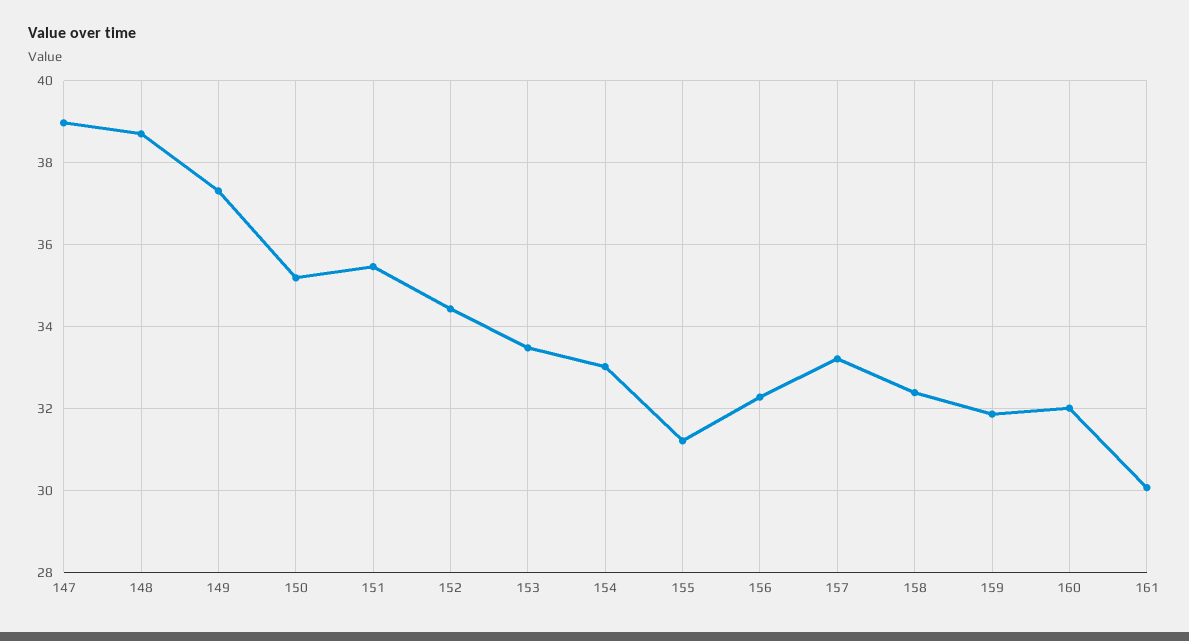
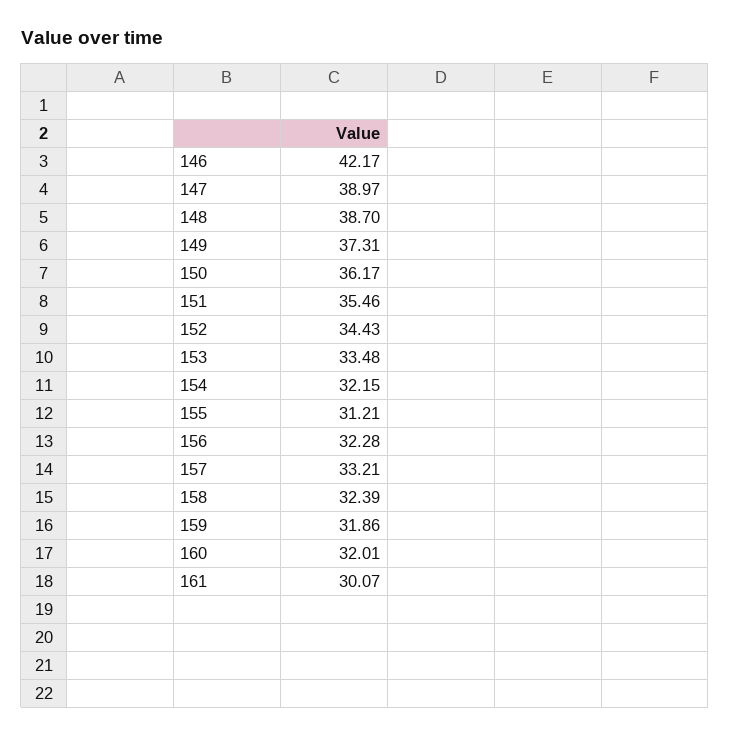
150: 35.2 -> 36.17
154: 33 -> 32.15
146: none -> 42.17

